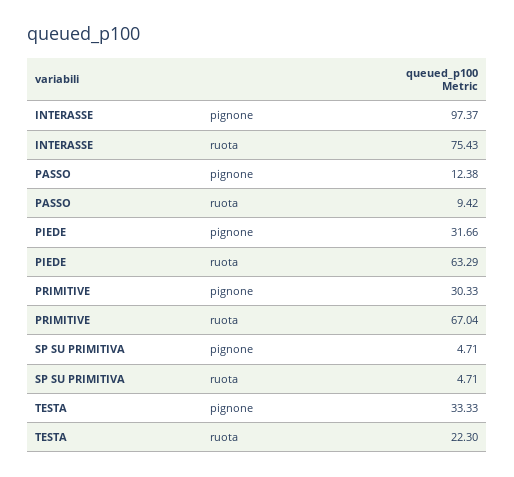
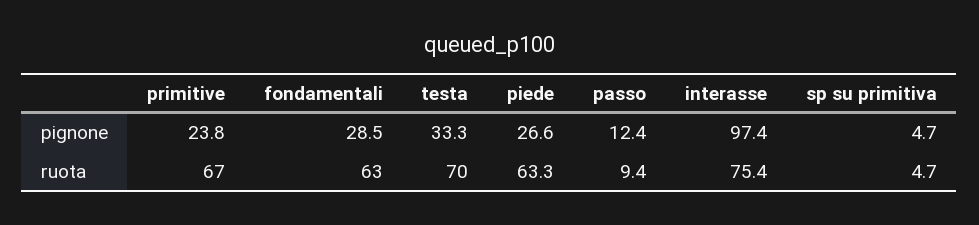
PIEDE, pignone: 31.66 -> 26.6
PRIMITIVE, pignone: 30.33 -> 23.8
TESTA, ruota: 22.3 -> 70
fondamentali, pignone: none -> 28.5
fondamentali, ruota: none -> 63

